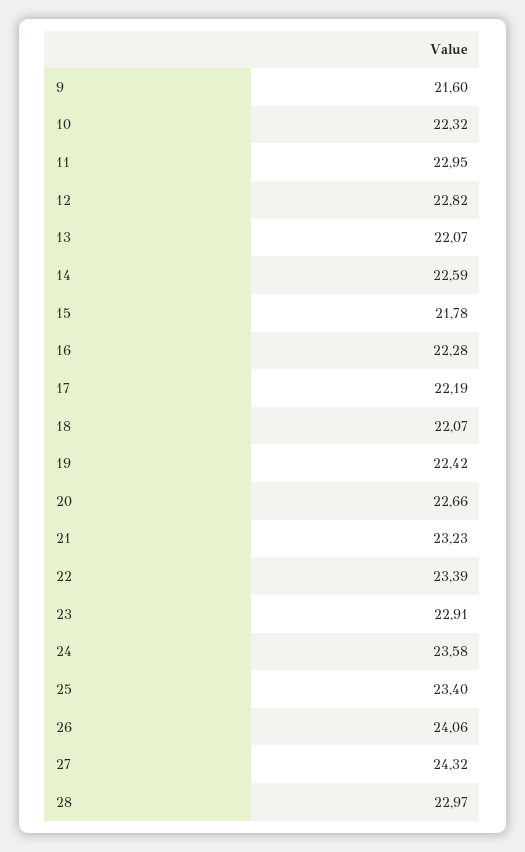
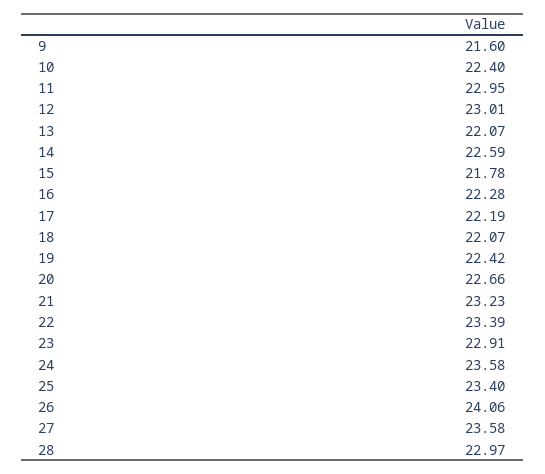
10: 22.32 -> 22.4
12: 22.82 -> 23.01
27: 24.32 -> 23.58

